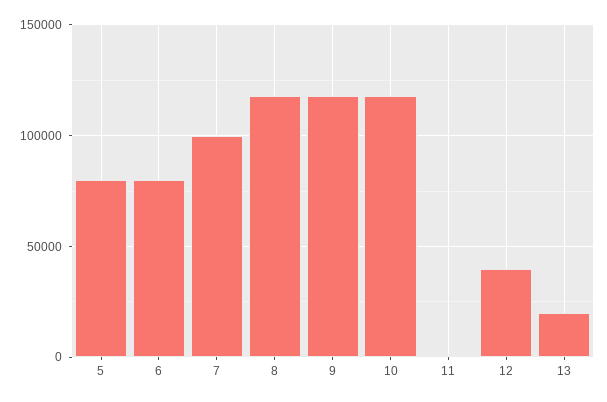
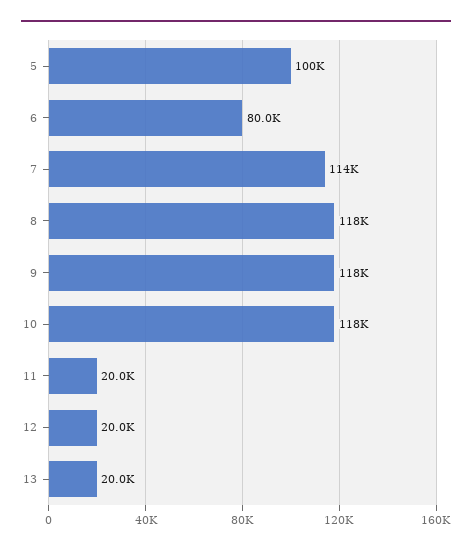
5: 80000 -> 100000
7: 100000 -> 114000
11: 0 -> 20000
12: 40000 -> 20000

